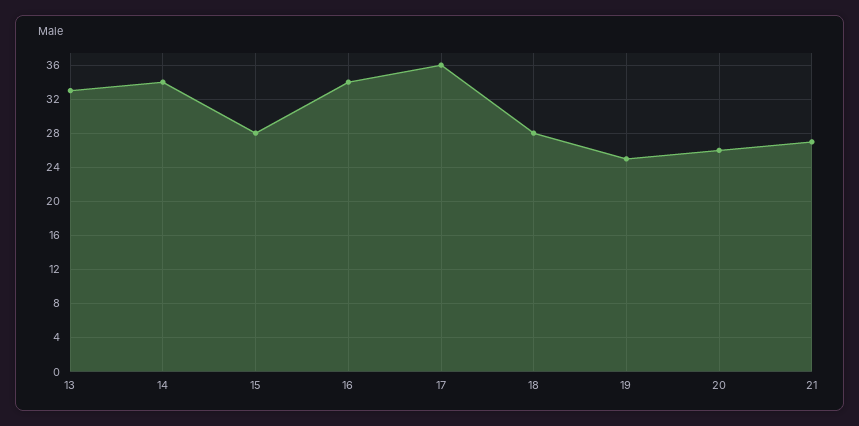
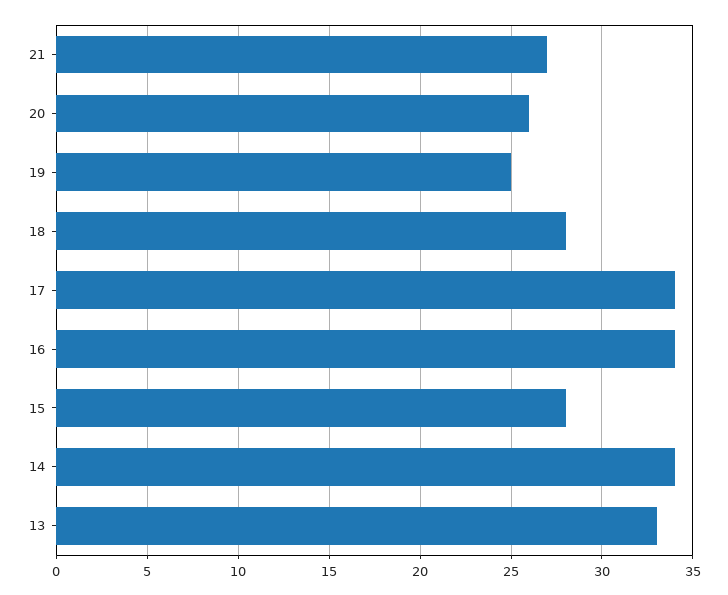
17: 36 -> 34

